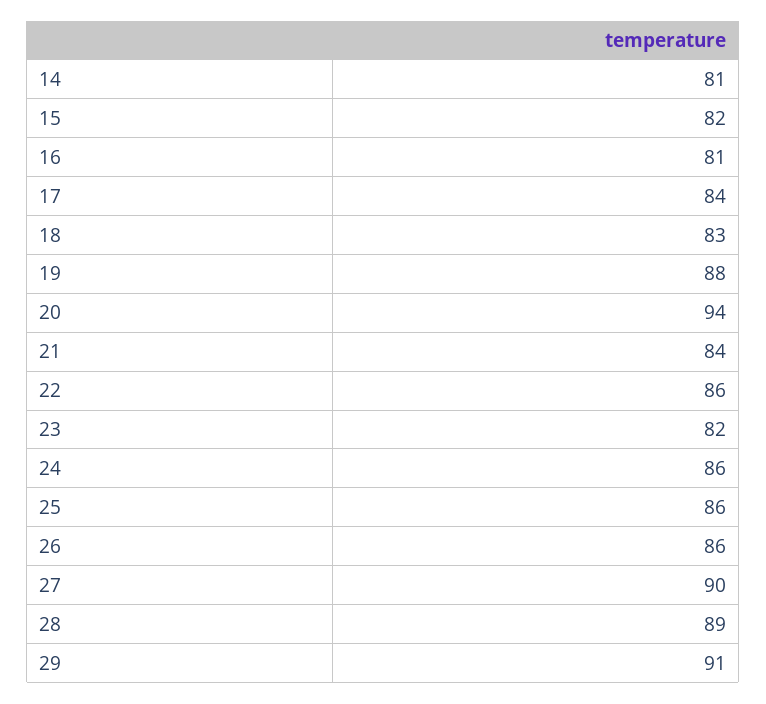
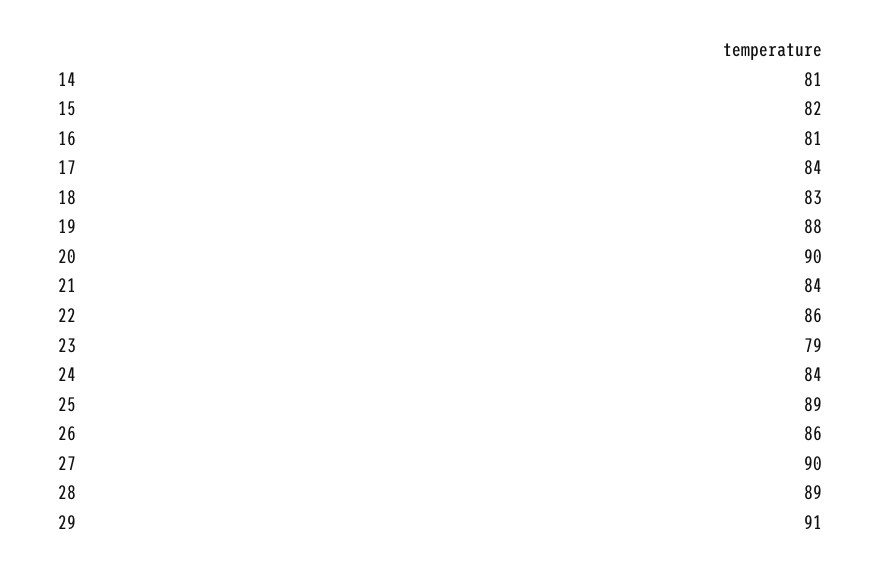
20: 94 -> 90
23: 82 -> 79
24: 86 -> 84
25: 86 -> 89

